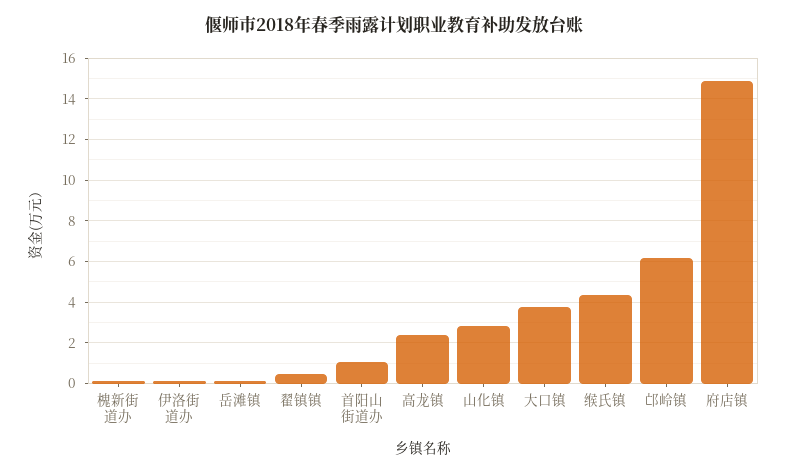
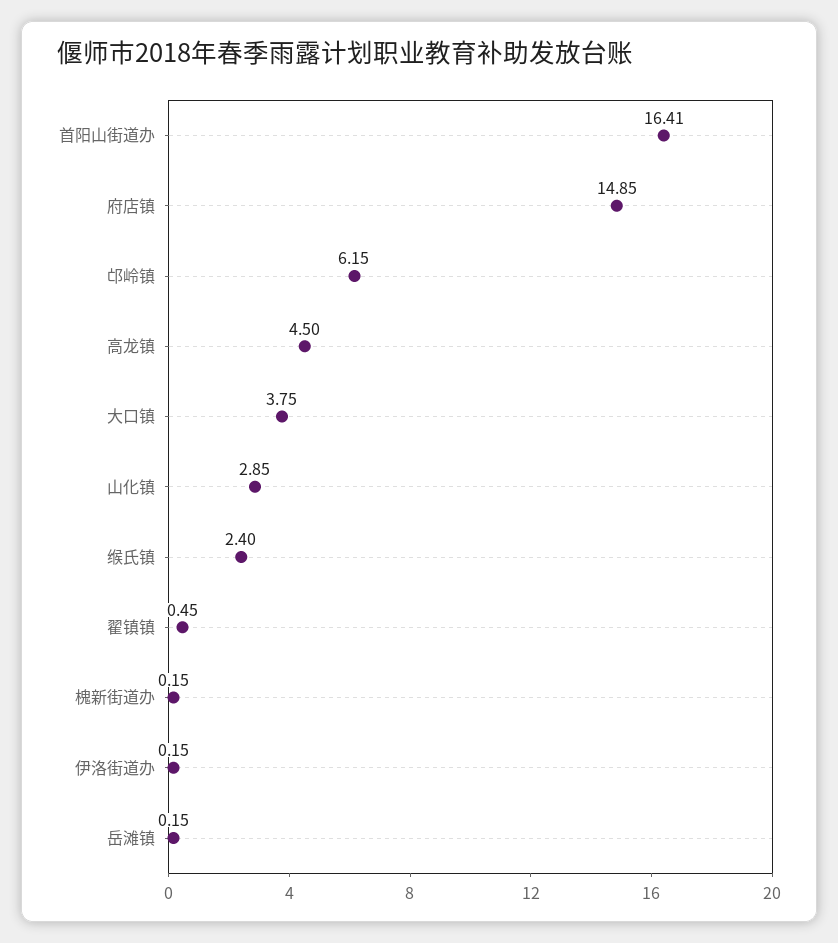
首阳山街道办: 1 -> 16.41
高龙镇: 2.5 -> 4.5
缑氏镇: 4.5 -> 2.4

